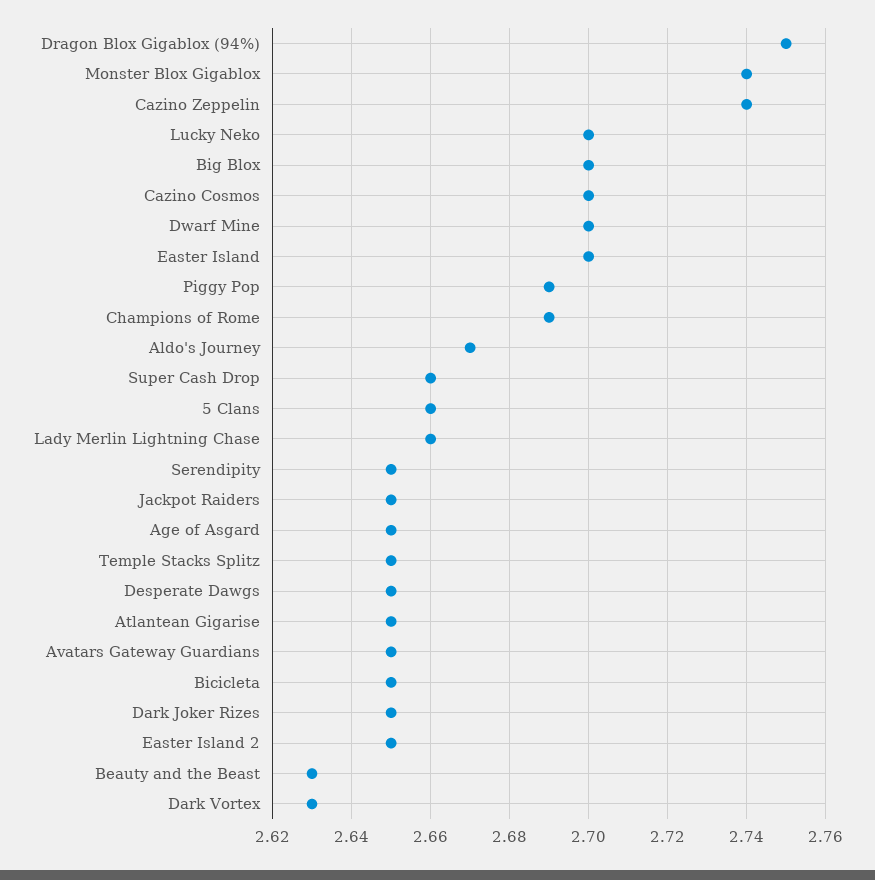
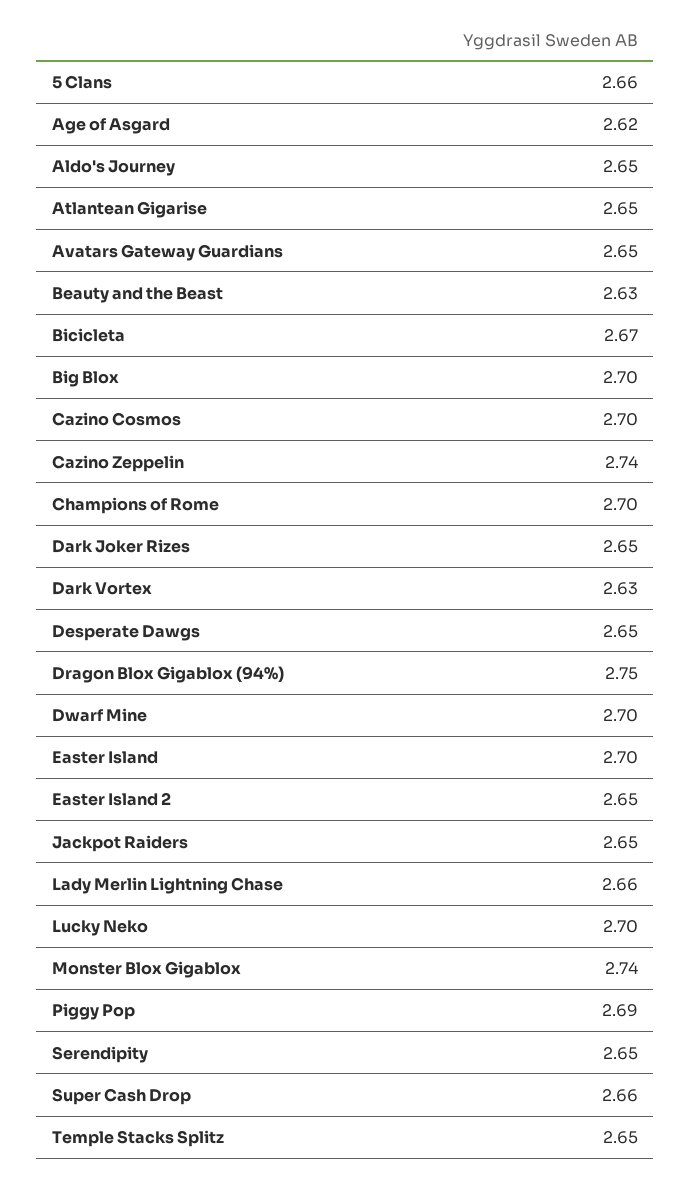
Champions of Rome: 2.69 -> 2.7
Aldo's Journey: 2.67 -> 2.65
Age of Asgard: 2.65 -> 2.62
Bicicleta: 2.65 -> 2.67

